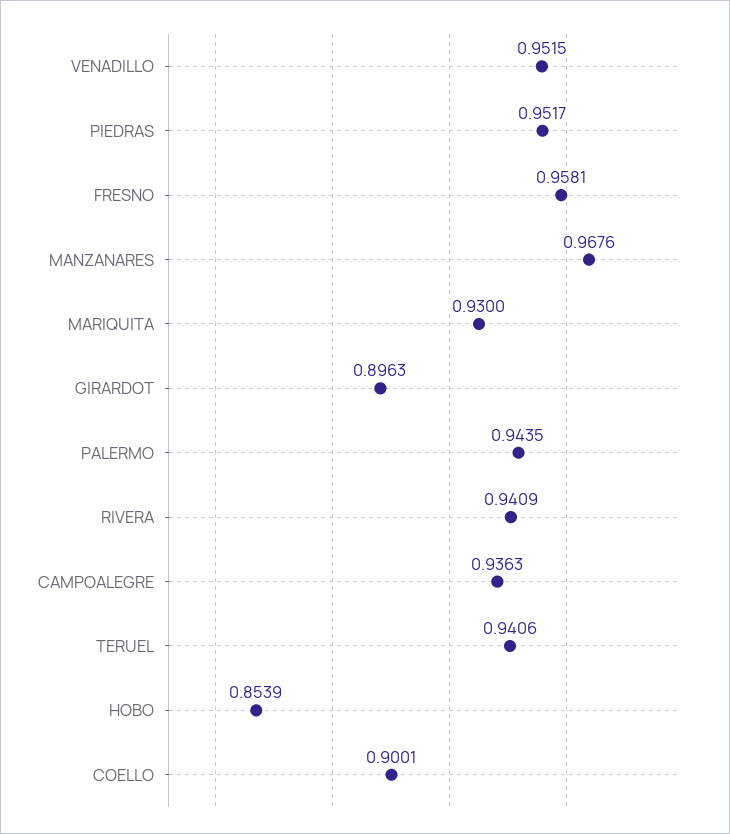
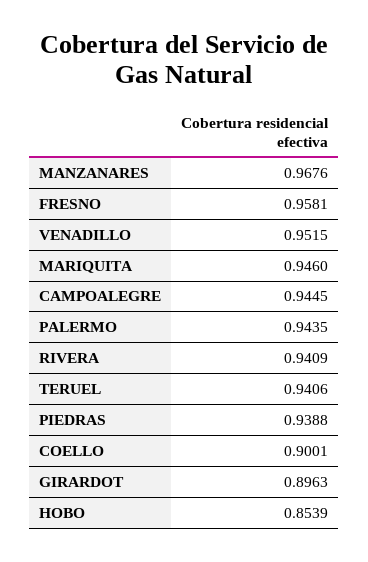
PIEDRAS: 0.9517 -> 0.9388
MARIQUITA: 0.93 -> 0.946
CAMPOALEGRE: 0.9363 -> 0.9445

